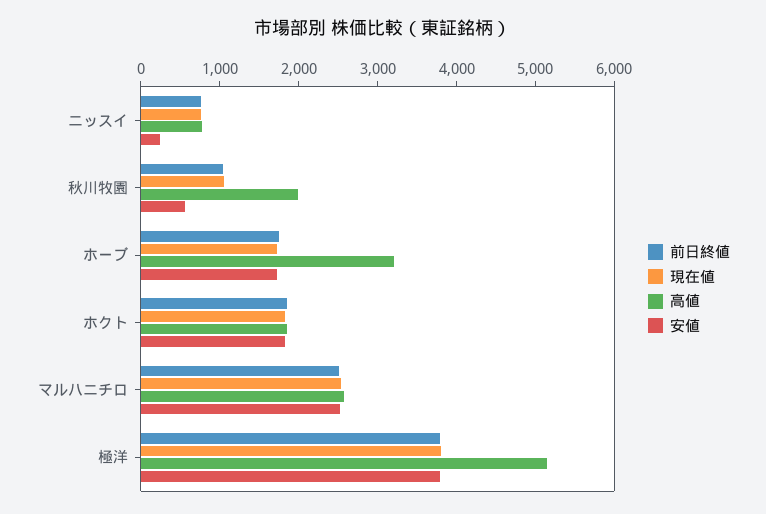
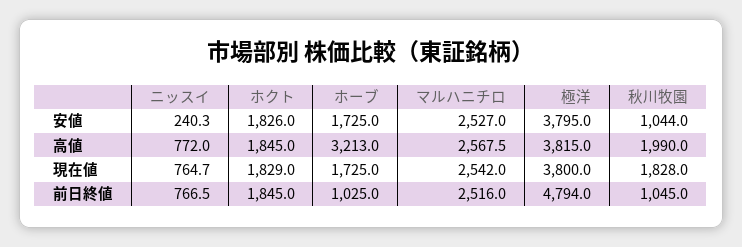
現在値, 秋川牧園: 1000 -> 1828
安値, 秋川牧園: 600 -> 1044
前日終値, ホーブ: 1800 -> 1025
前日終値, 極洋: 3800 -> 4794
高値, 極洋: 5200 -> 3815

